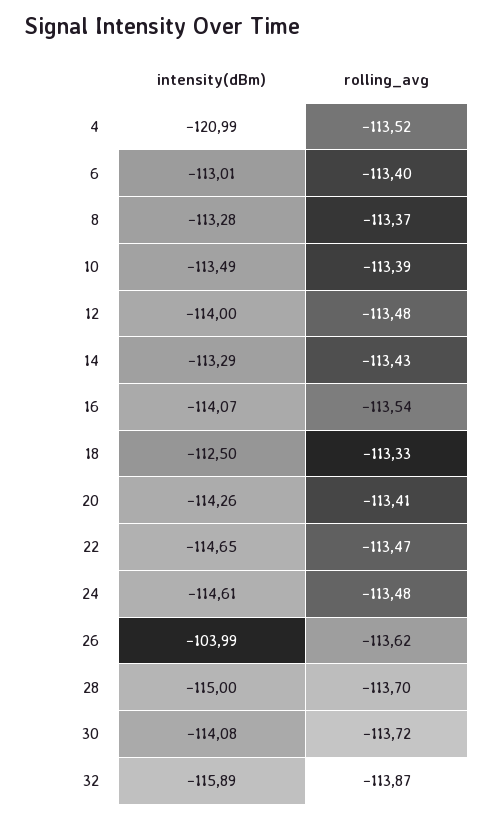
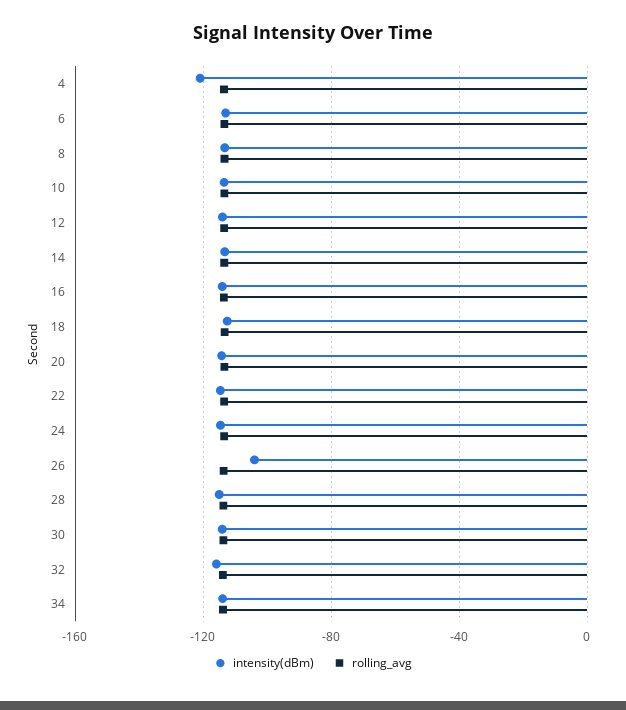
intensity(dBm), 34: none -> -115
rolling_avg, 34: none -> -115

